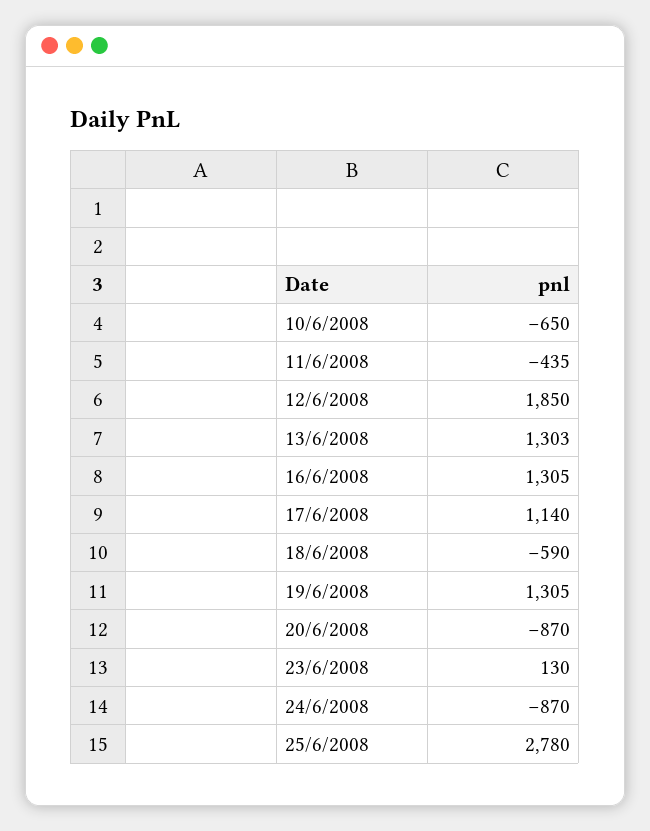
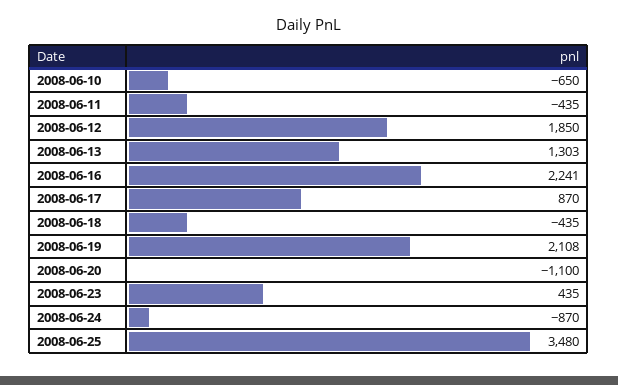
16/6/2008: 1305 -> 2241
17/6/2008: 1140 -> 870
18/6/2008: -590 -> -435
19/6/2008: 1305 -> 2108
20/6/2008: -870 -> -1100
23/6/2008: 130 -> 435
25/6/2008: 2780 -> 3480

